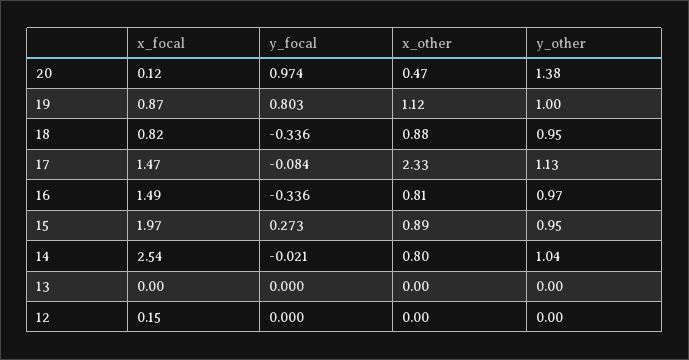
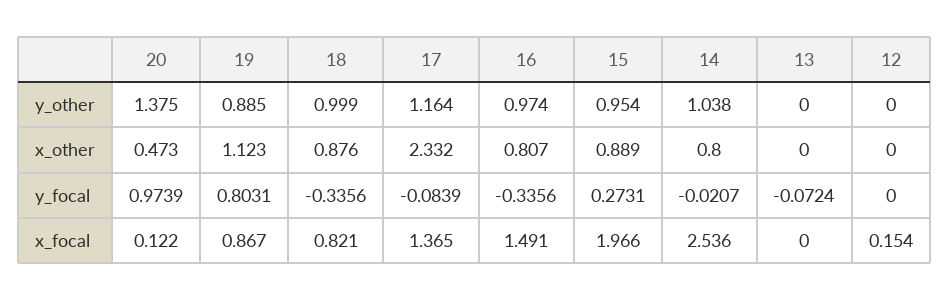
y_other, 19: 1 -> 0.885
y_other, 18: 0.95 -> 0.999
x_focal, 17: 1.47 -> 1.365
y_other, 17: 1.13 -> 1.164
y_focal, 13: 0 -> -0.0724

